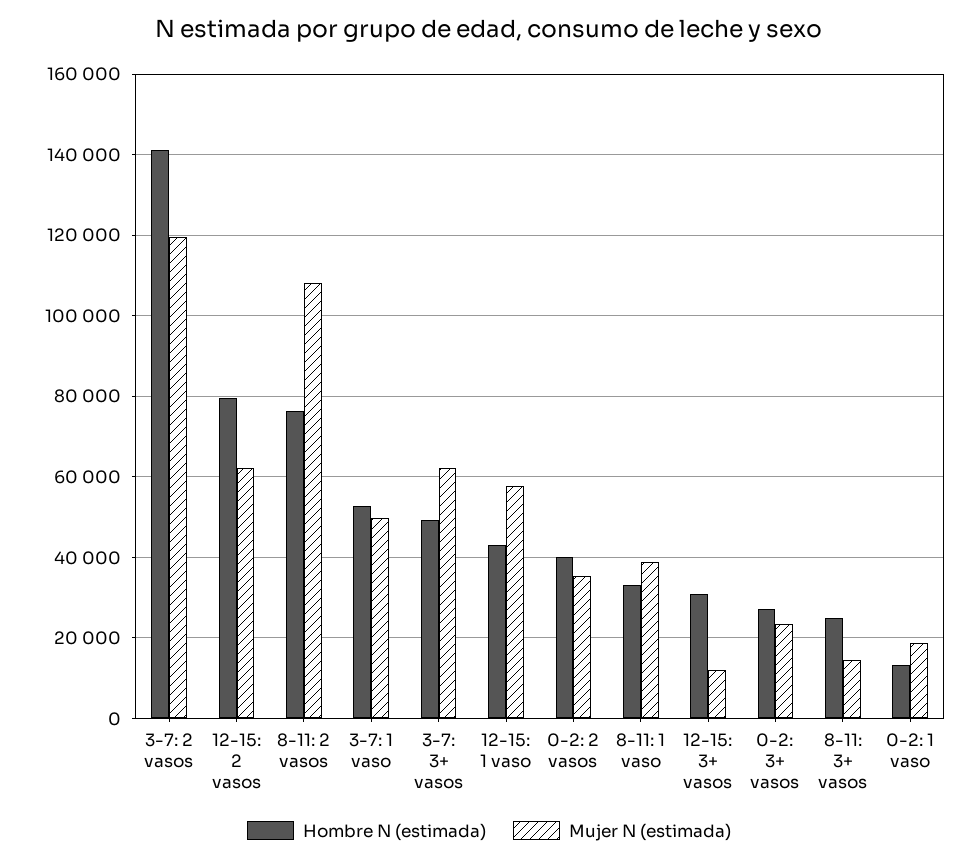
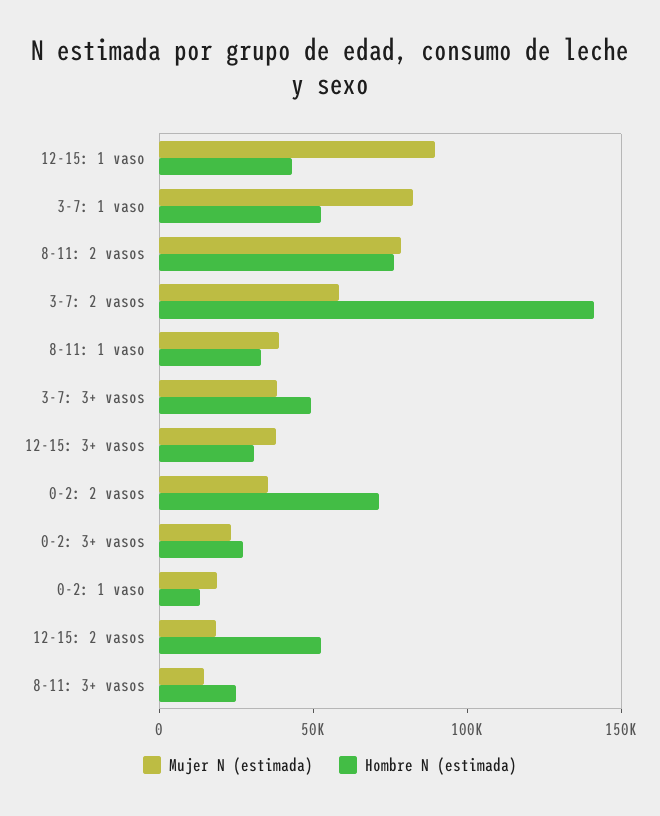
Mujer N (estimada), 3-7: 2 vasos: 120000 -> 60000
Hombre N (estimada), 12-15: 2 vasos: 80000 -> 50000
Mujer N (estimada), 12-15: 2 vasos: 62000 -> 20000
Mujer N (estimada), 8-11: 2 vasos: 108000 -> 80000
Mujer N (estimada), 3-7: 1 vaso: 50000 -> 80000
Mujer N (estimada), 3-7: 3+ vasos: 62000 -> 40000
Mujer N (estimada), 12-15: 1 vaso: 58000 -> 90000
Hombre N (estimada), 0-2: 2 vasos: 40000 -> 70000
Mujer N (estimada), 12-15: 3+ vasos: 12000 -> 40000

